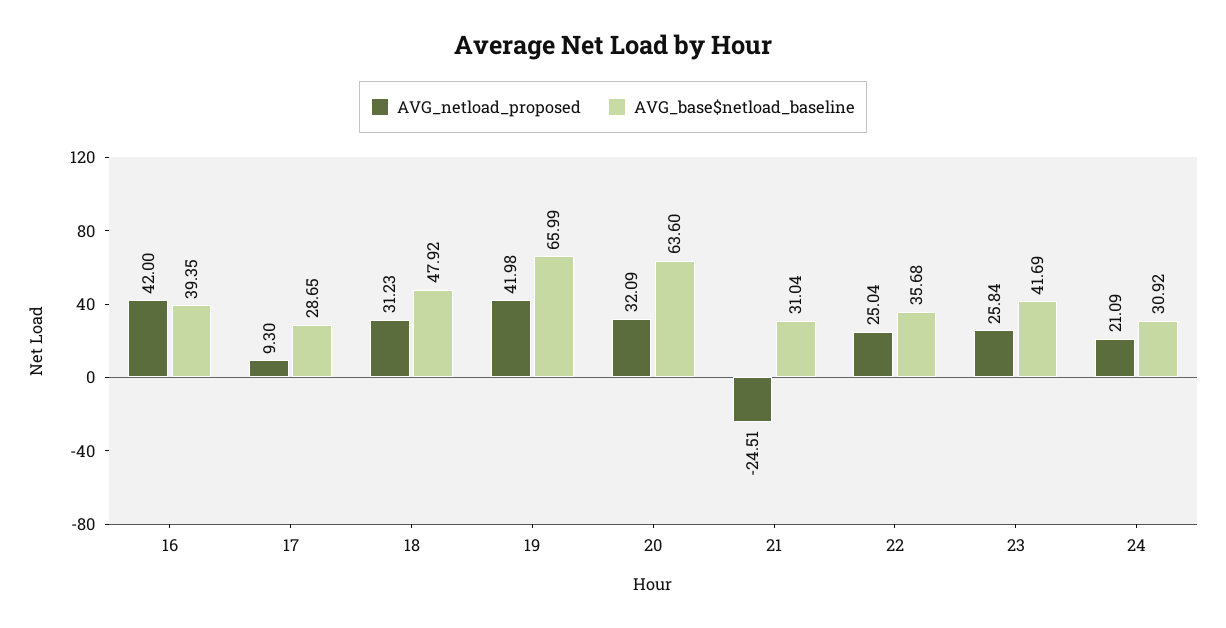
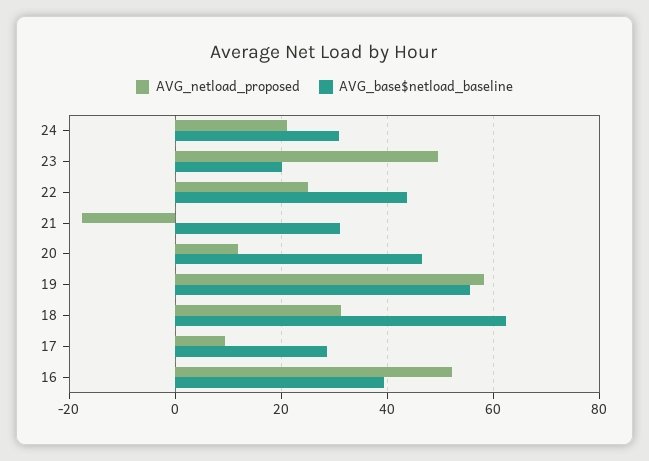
AVG_netload_proposed, 16: 42 -> 52
AVG_base$netload_baseline, 18: 47.92 -> 62
AVG_netload_proposed, 19: 41.98 -> 58
AVG_base$netload_baseline, 19: 65.99 -> 56
AVG_netload_proposed, 20: 32.09 -> 12
AVG_base$netload_baseline, 20: 63.6 -> 46
AVG_netload_proposed, 21: -24.51 -> -18
AVG_base$netload_baseline, 22: 35.68 -> 44
AVG_netload_proposed, 23: 25.84 -> 50
AVG_base$netload_baseline, 23: 41.69 -> 20

